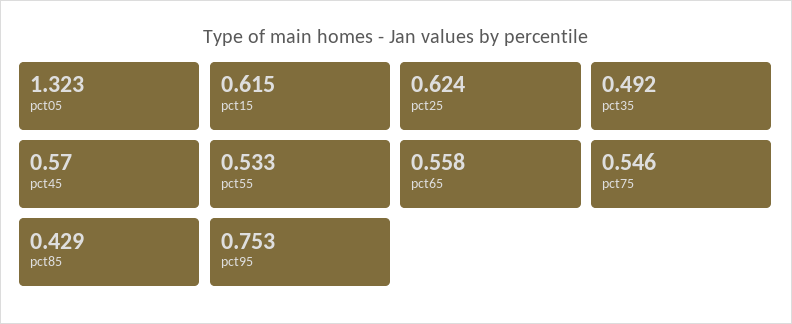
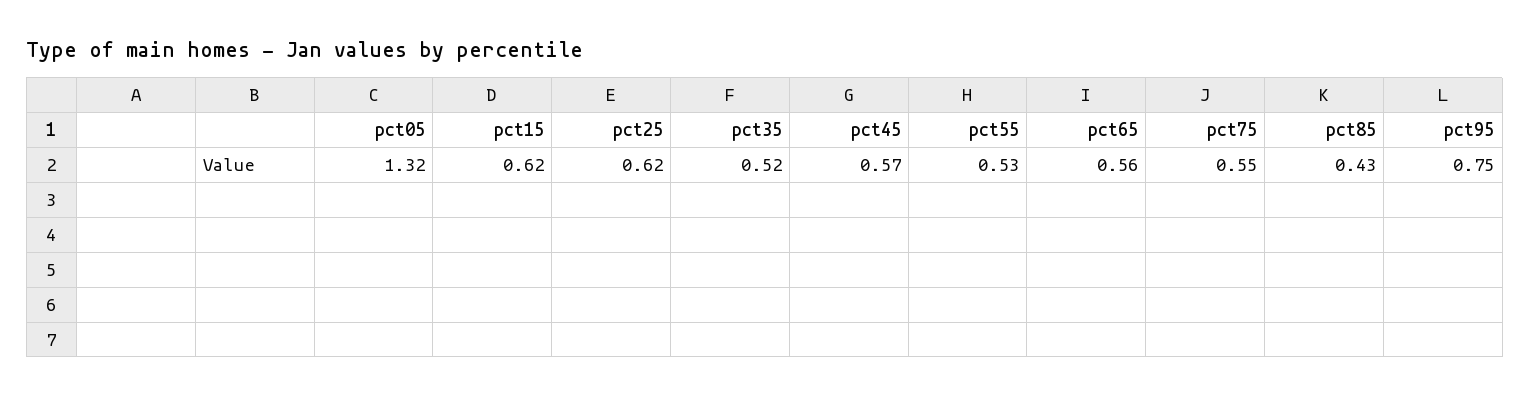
pct35: 0.492 -> 0.52

